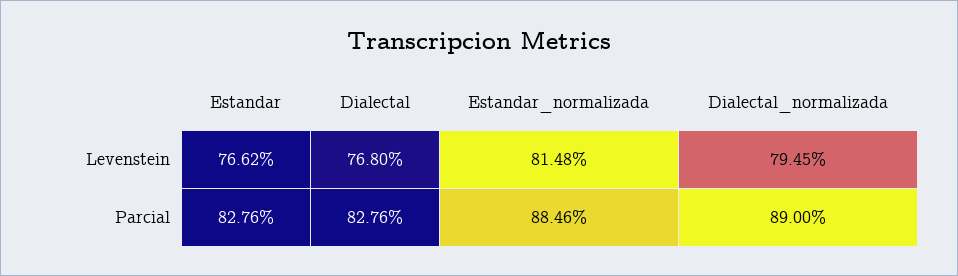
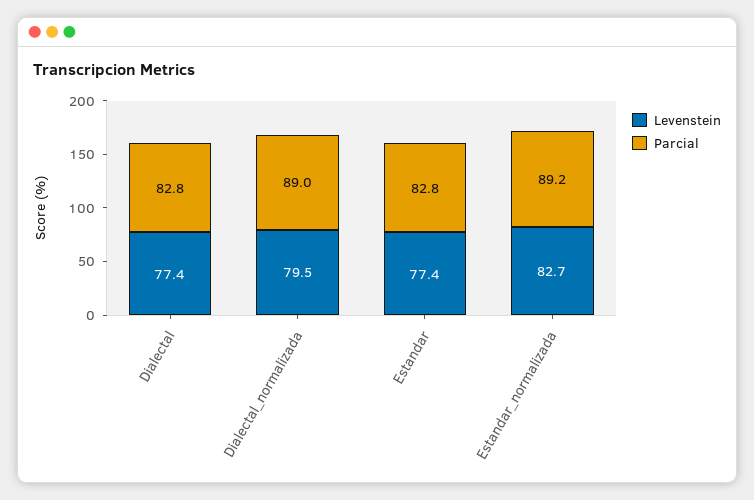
Levenstein, Estandar: 76.62 -> 77.4
Levenstein, Dialectal: 76.8 -> 77.4
Levenstein, Estandar_normalizada: 81.48 -> 82.7
Parcial, Estandar_normalizada: 88.46 -> 89.2

